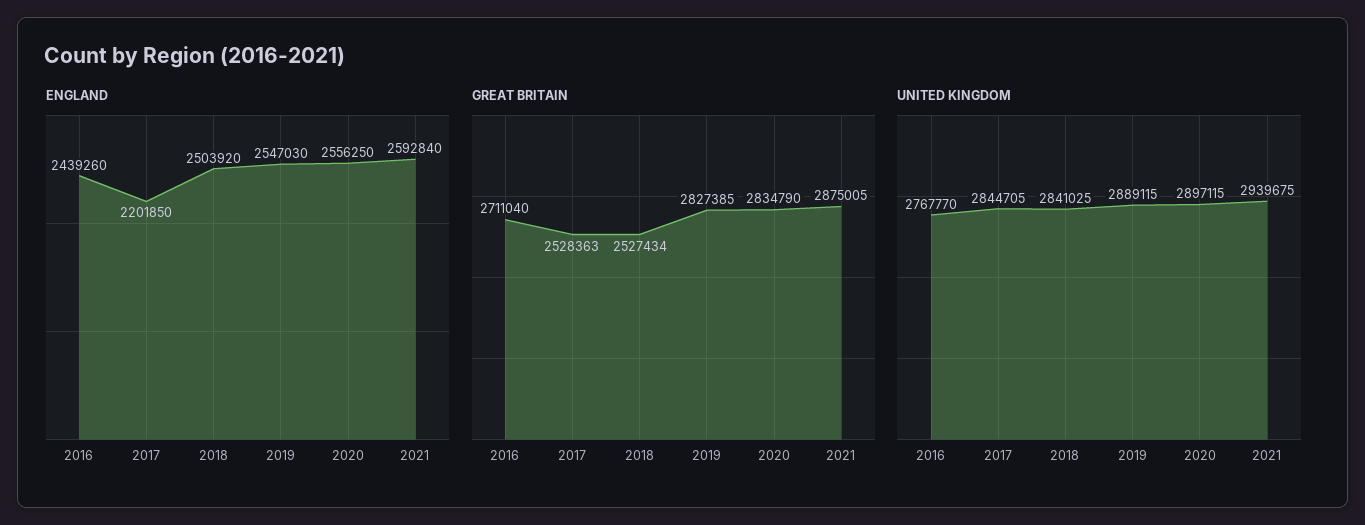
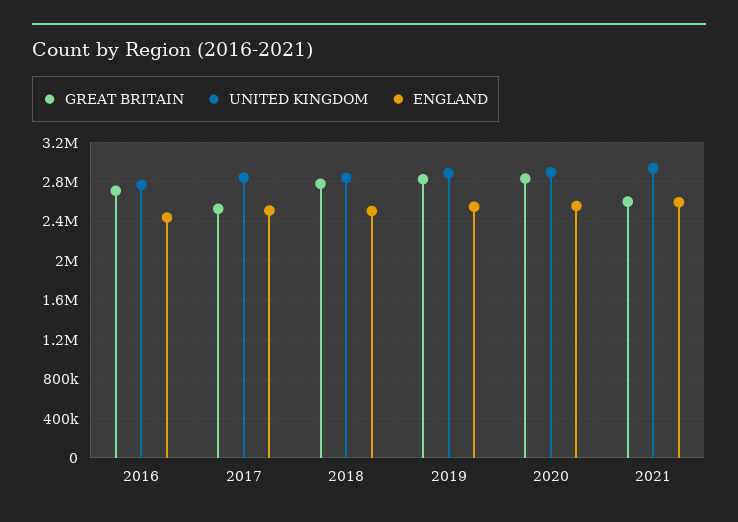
ENGLAND, 2017: 2201850 -> 2500000
GREAT BRITAIN, 2018: 2527434 -> 2800000
GREAT BRITAIN, 2021: 2875005 -> 2600000

